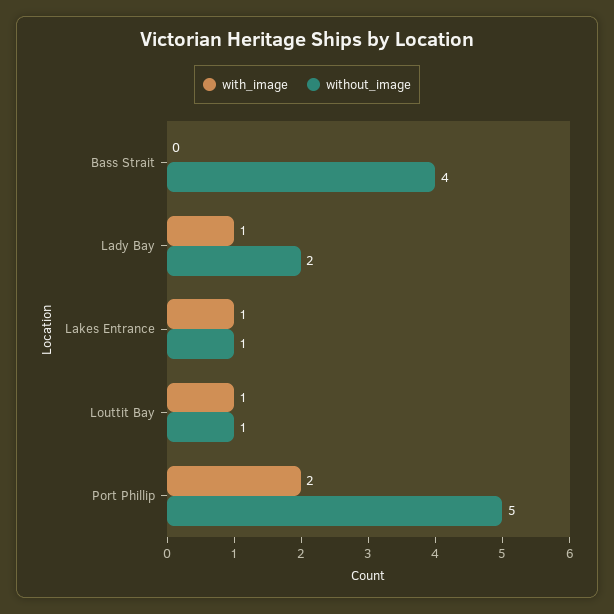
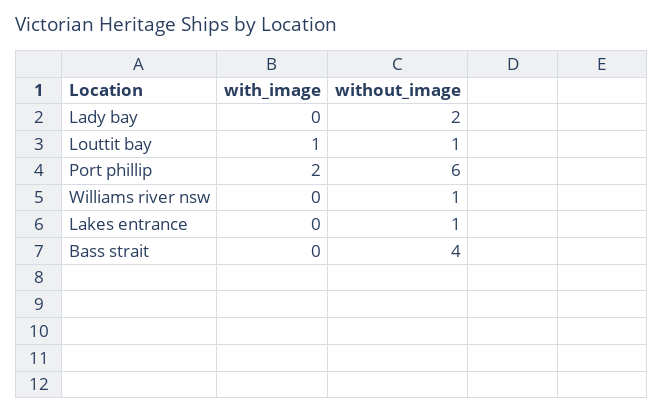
with_image, Lady Bay: 1 -> 0
with_image, Lakes Entrance: 1 -> 0
without_image, Port Phillip: 5 -> 6
with_image, Williams river nsw: none -> 0
without_image, Williams river nsw: none -> 1

